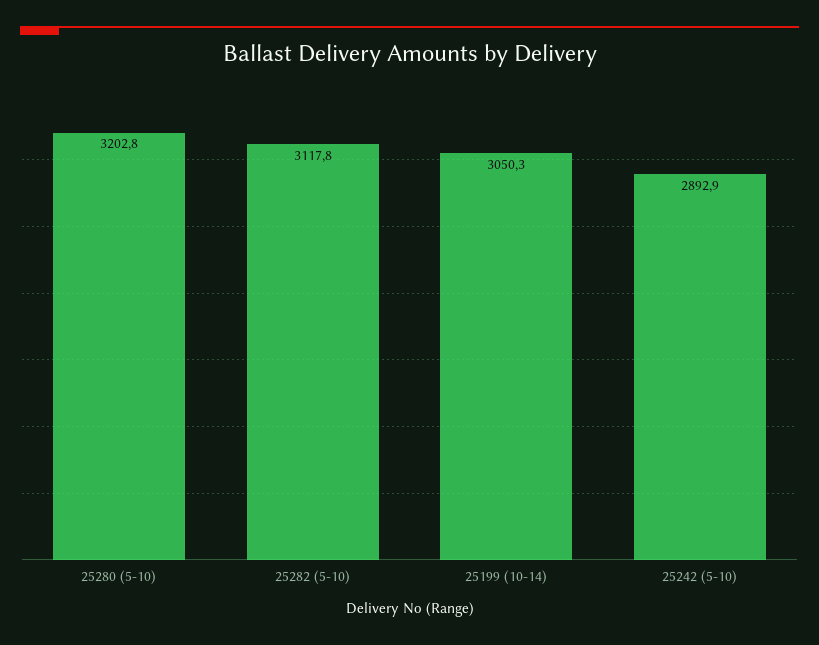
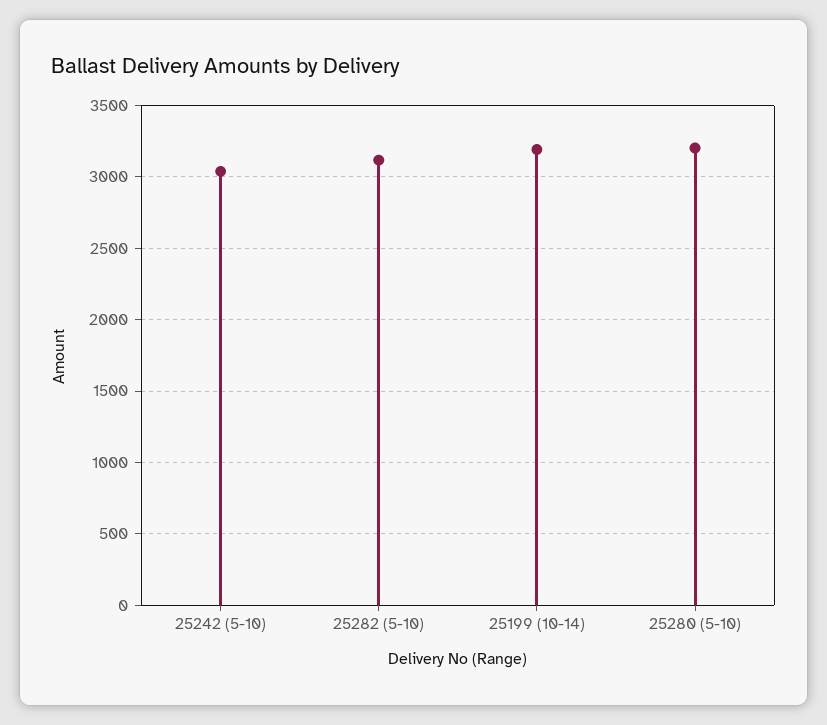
25199 (10-14): 3050.3 -> 3200
25242 (5-10): 2892.9 -> 3050

